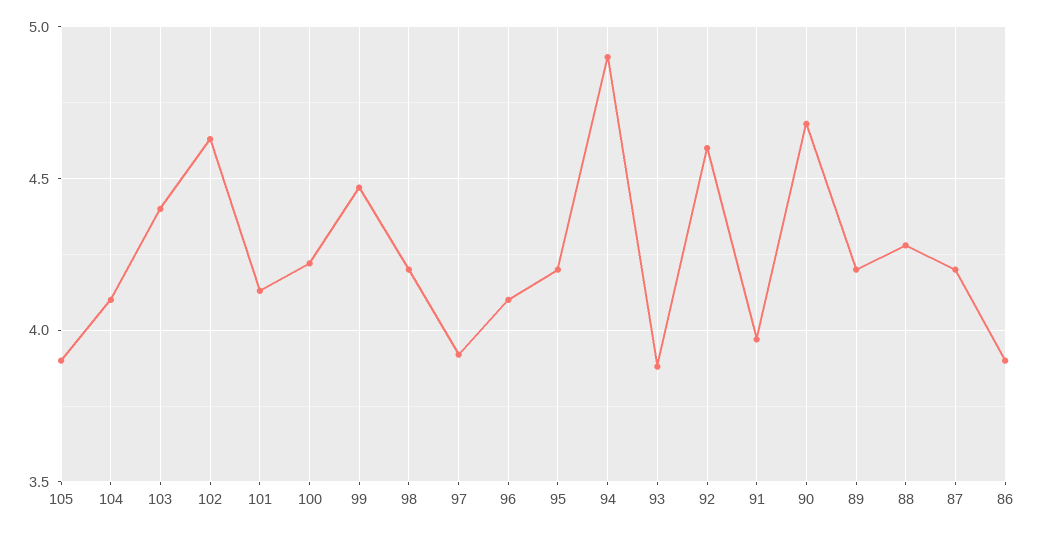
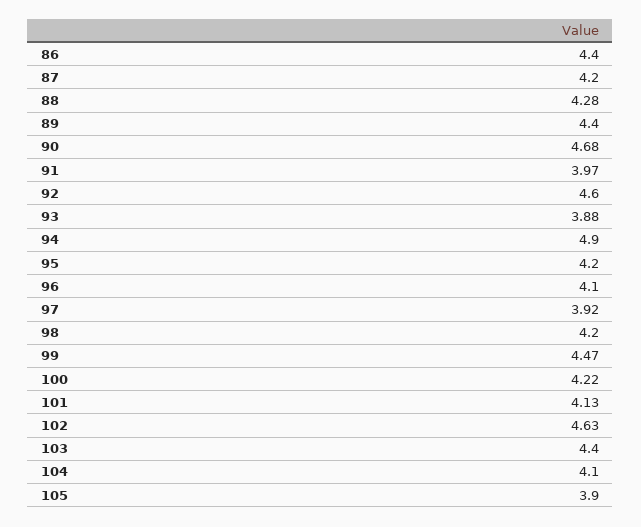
89: 4.2 -> 4.4
86: 3.9 -> 4.4

